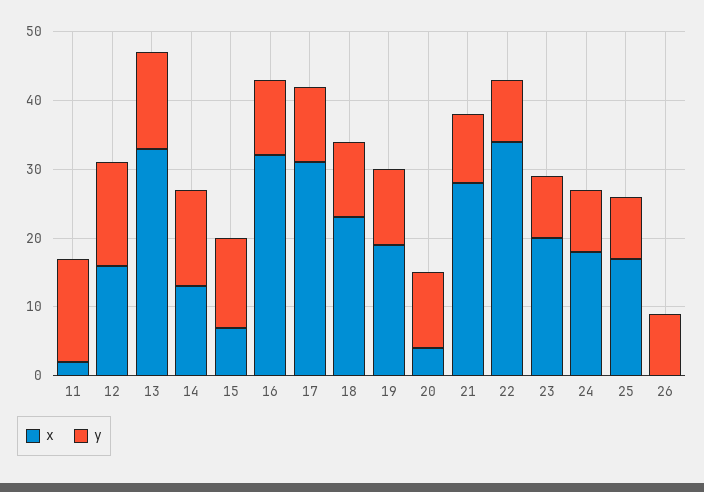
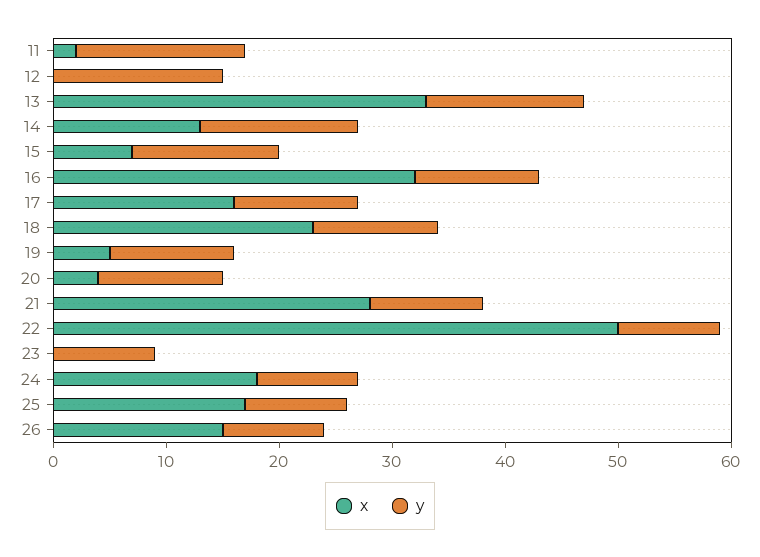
x, 12: 15 -> 0
x, 17: 30 -> 16
x, 19: 20 -> 5
x, 22: 35 -> 50
x, 23: 20 -> 0
x, 26: 0 -> 15

